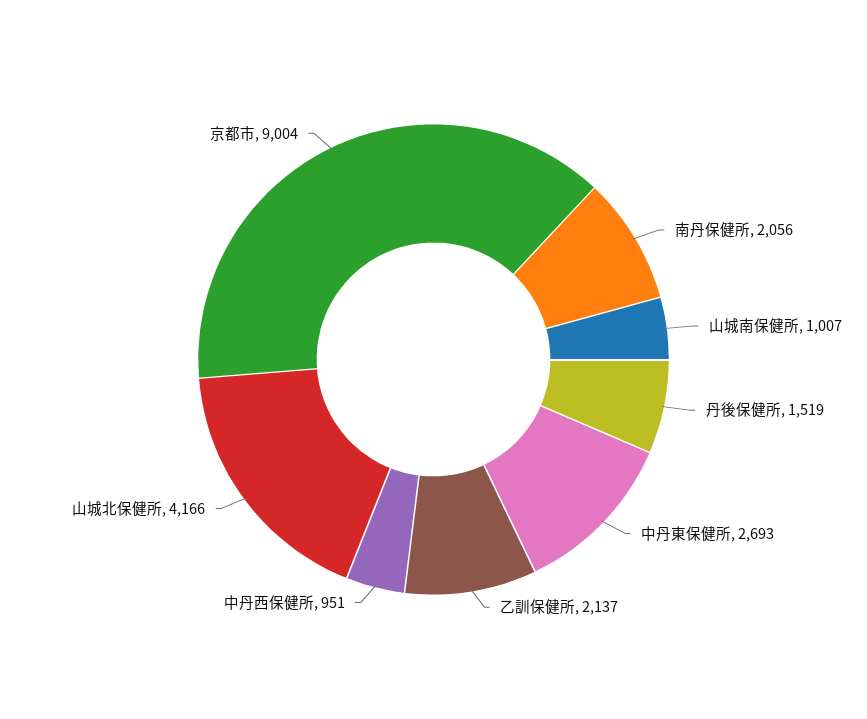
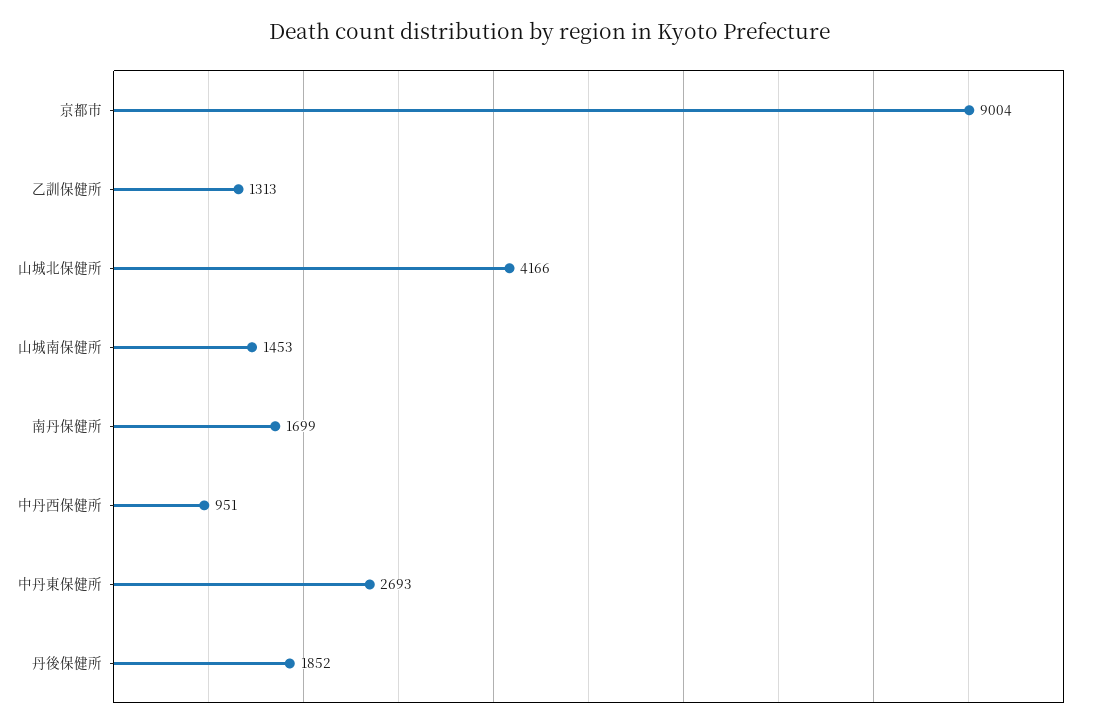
南丹保健所: 2056 -> 1699
山城南保健所: 1007 -> 1453
丹後保健所: 1519 -> 1852
乙訓保健所: 2137 -> 1313

